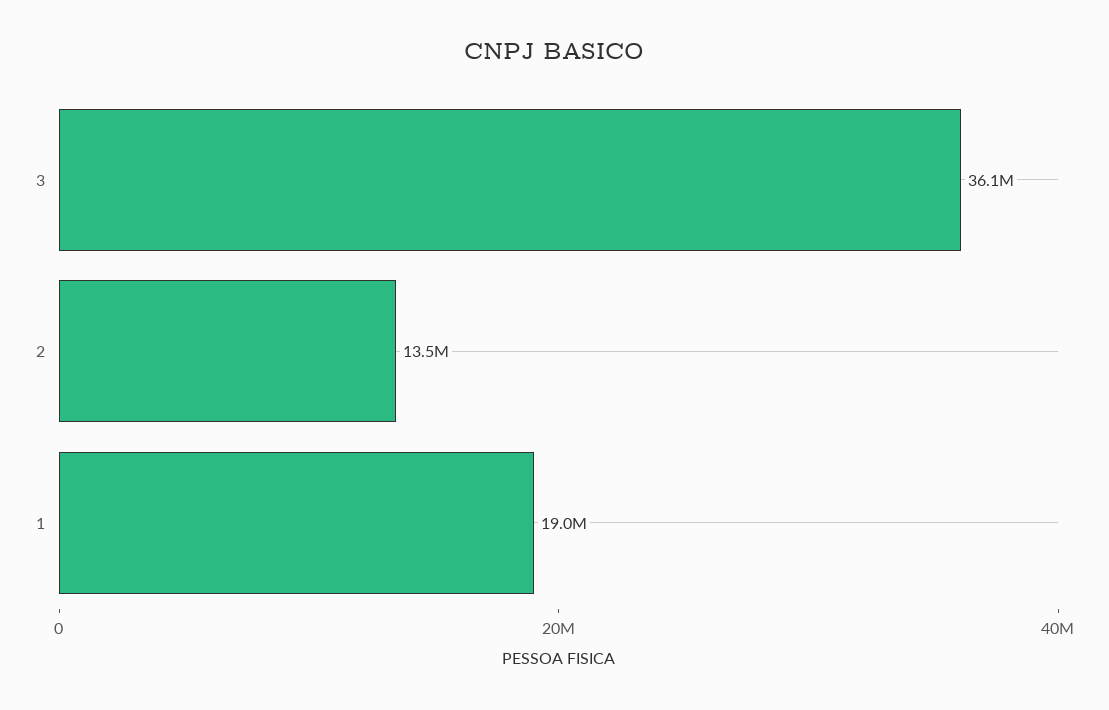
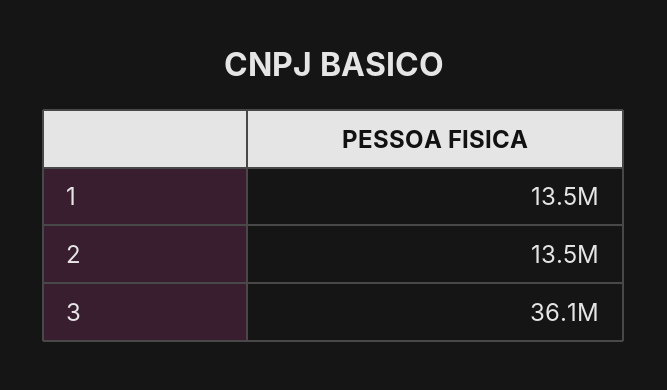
1: 19000000 -> 13500000

